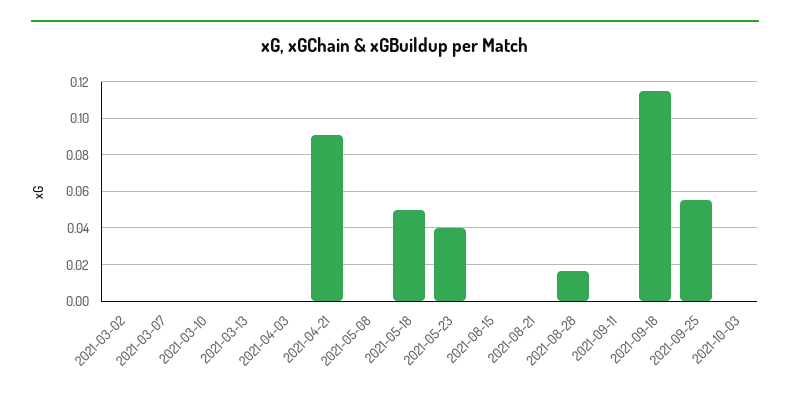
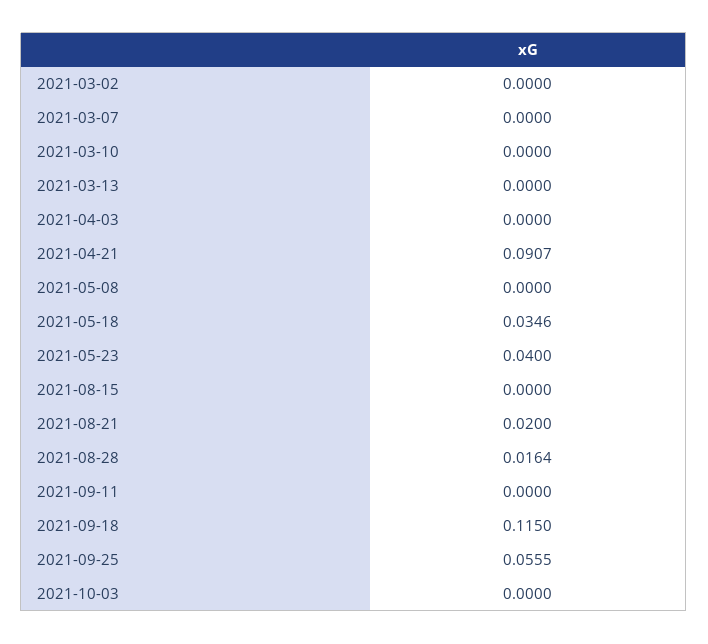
2021-05-18: 0.05 -> 0.0346
2021-08-21: 0 -> 0.02

